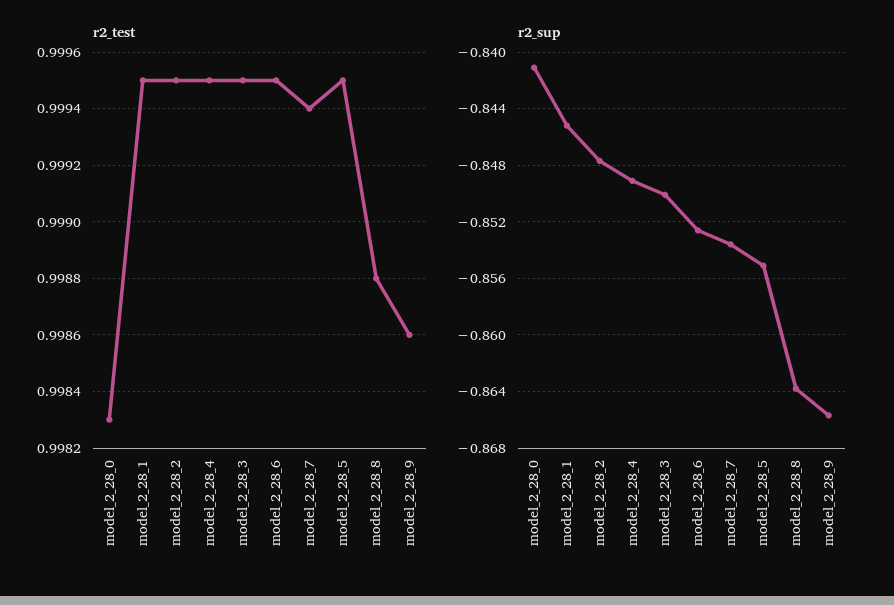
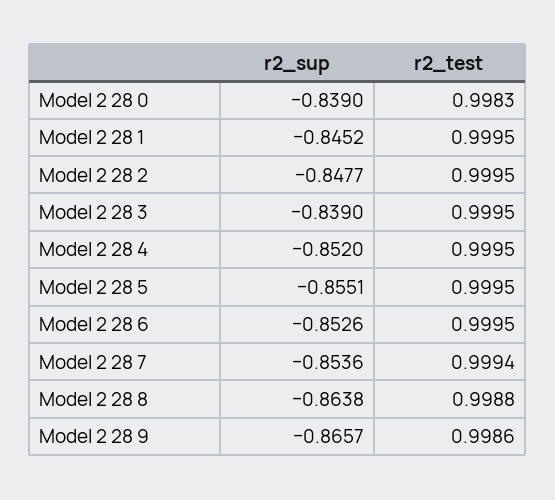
r2_sup, model_2_28_0: -0.841 -> -0.839
r2_sup, model_2_28_4: -0.849 -> -0.852
r2_sup, model_2_28_3: -0.85 -> -0.839

